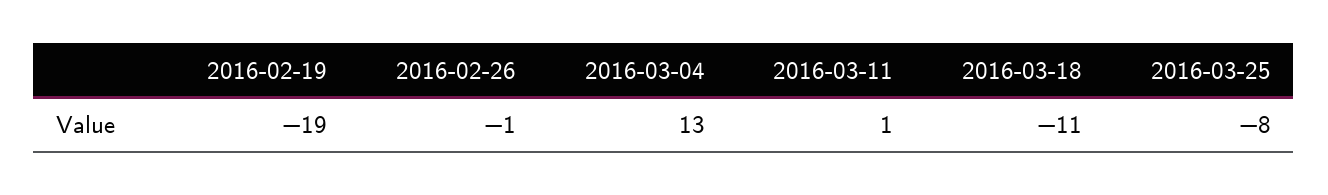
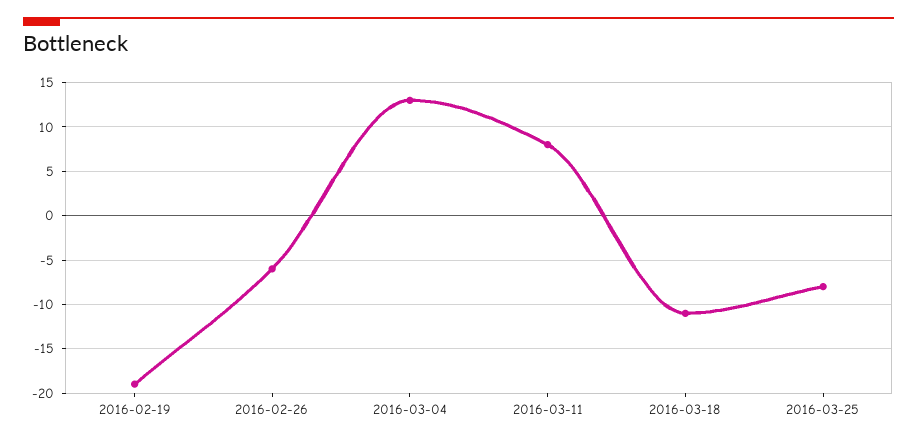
2016-02-26: -1 -> -6
2016-03-11: 1 -> 8

